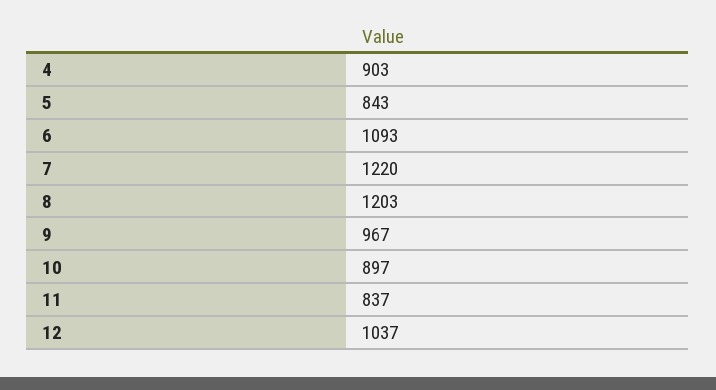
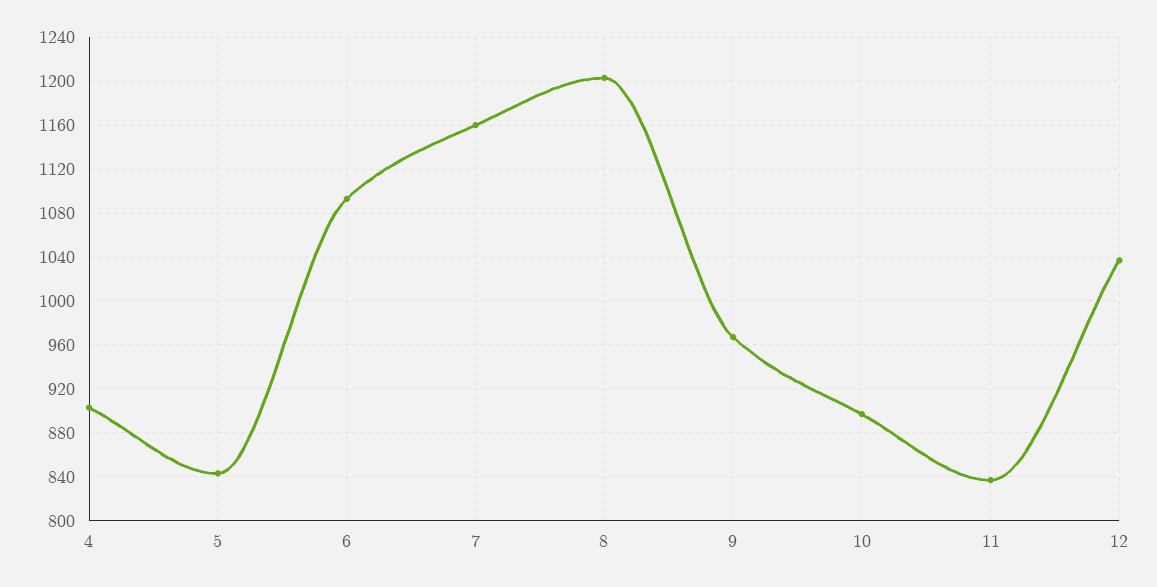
7: 1220 -> 1160

